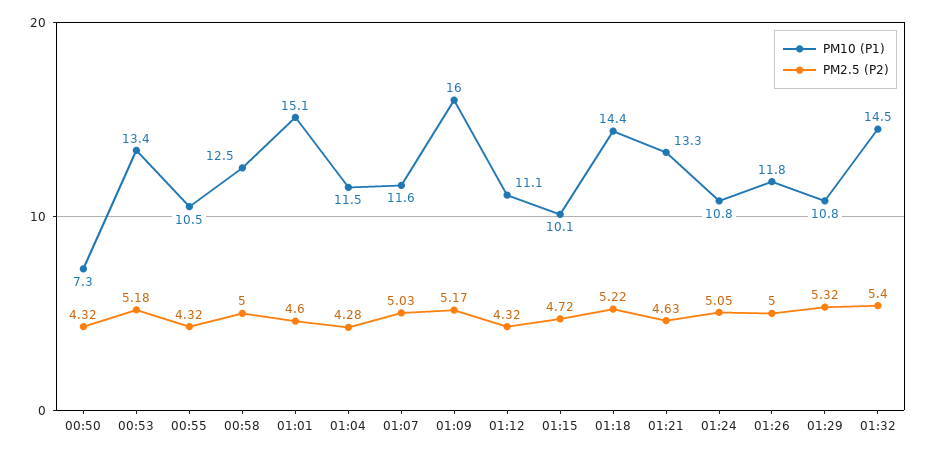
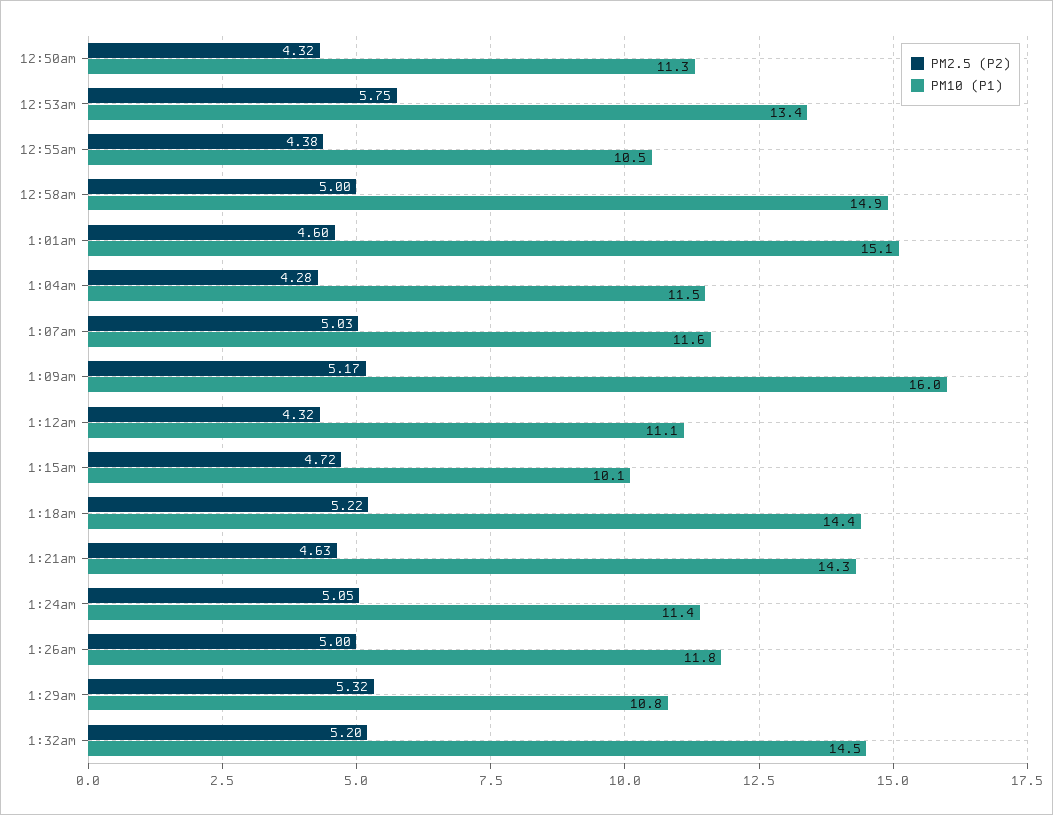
PM10 (P1), 00:50: 7.3 -> 11.3
PM2.5 (P2), 00:53: 5.18 -> 5.75
PM2.5 (P2), 00:55: 4.32 -> 4.38
PM10 (P1), 00:58: 12.5 -> 14.9
PM10 (P1), 01:21: 13.3 -> 14.3
PM10 (P1), 01:24: 10.8 -> 11.4
PM2.5 (P2), 01:32: 5.4 -> 5.2

